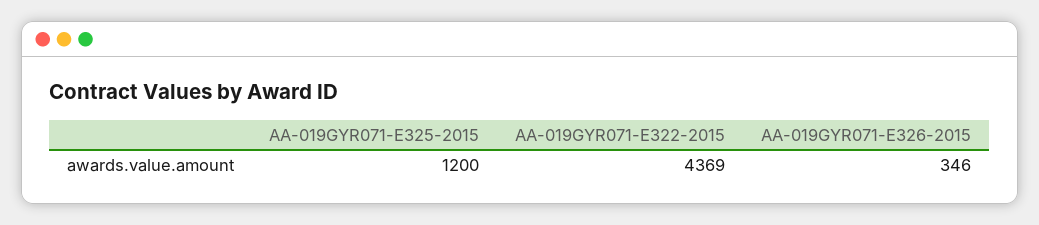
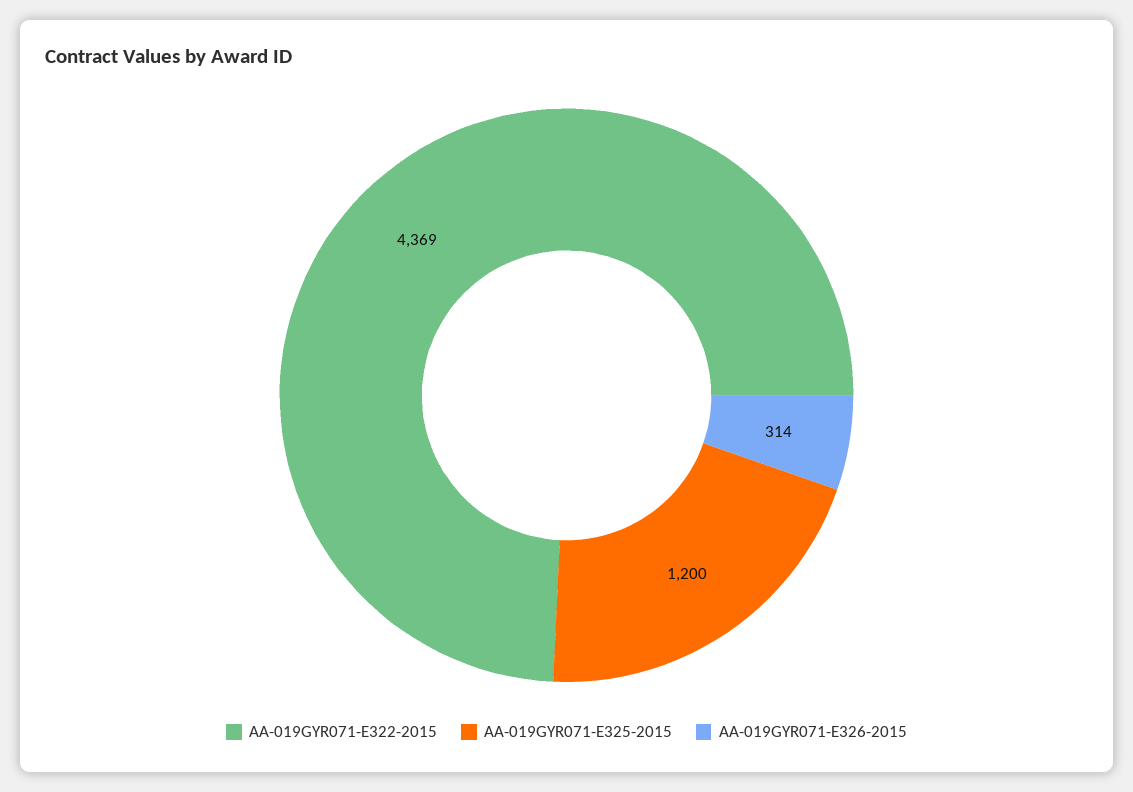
AA-019GYR071-E326-2015: 346 -> 314

